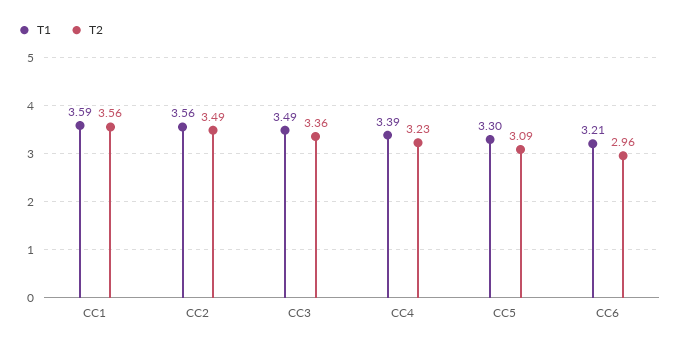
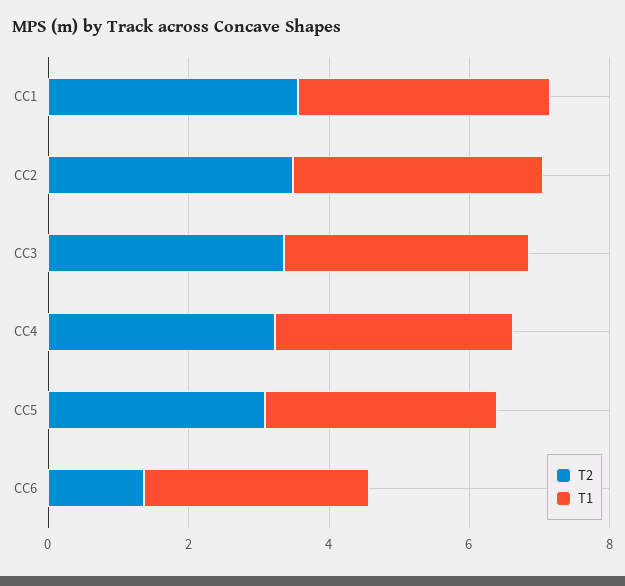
T2, CC6: 2.96 -> 1.5

